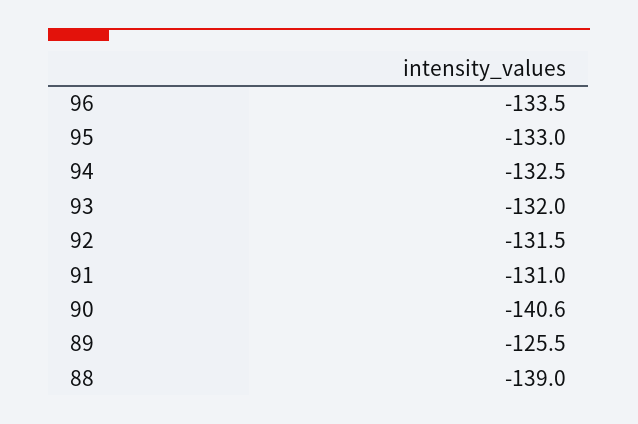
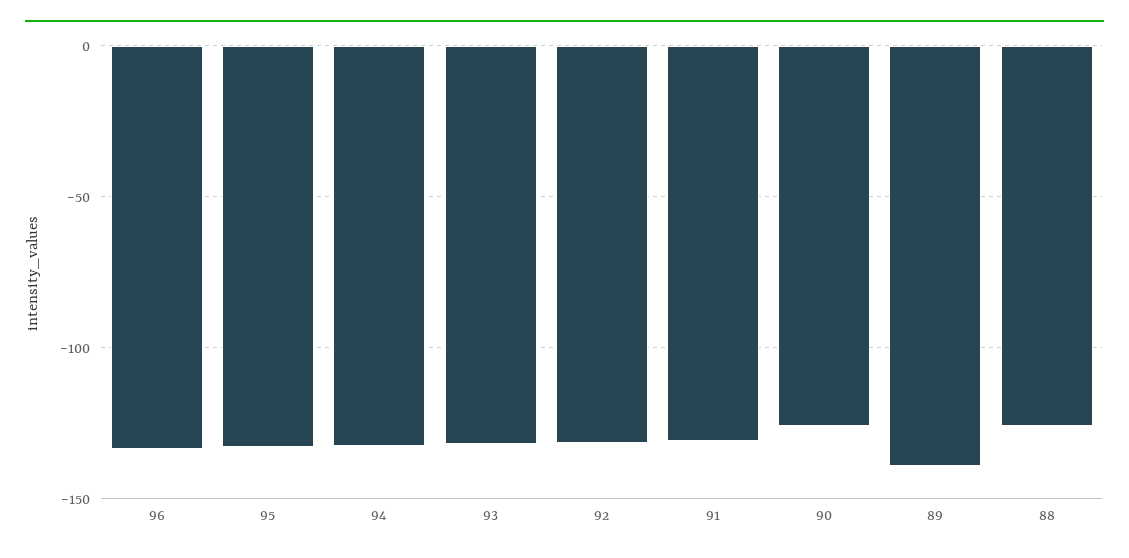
90: -140.6 -> -125
89: -125.5 -> -140
88: -139 -> -125

